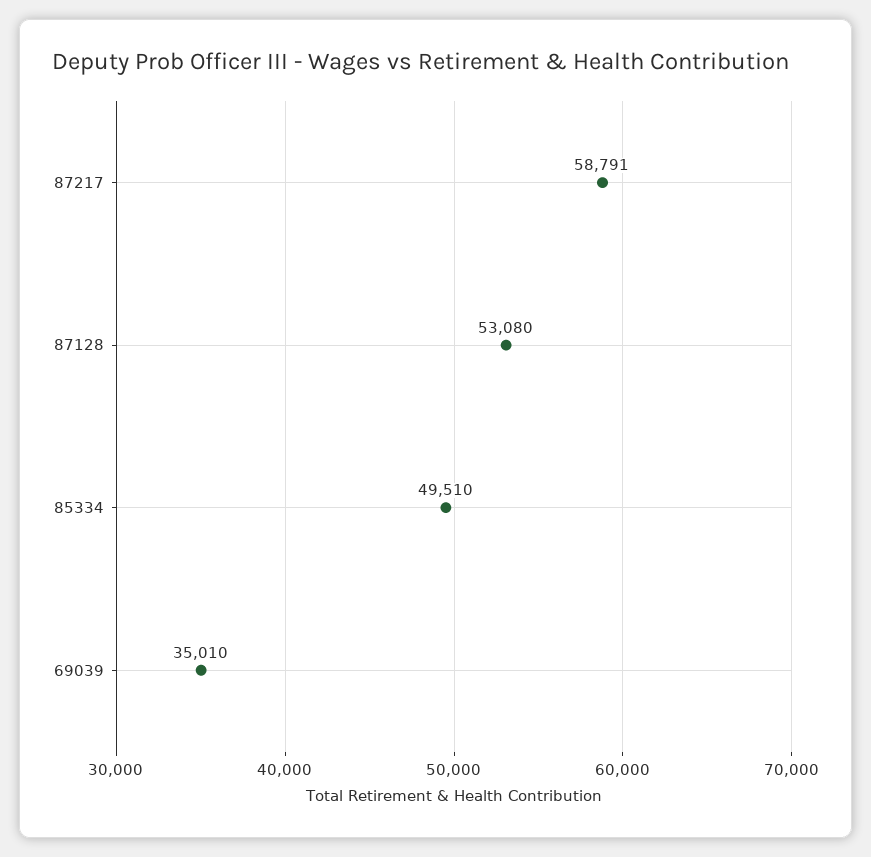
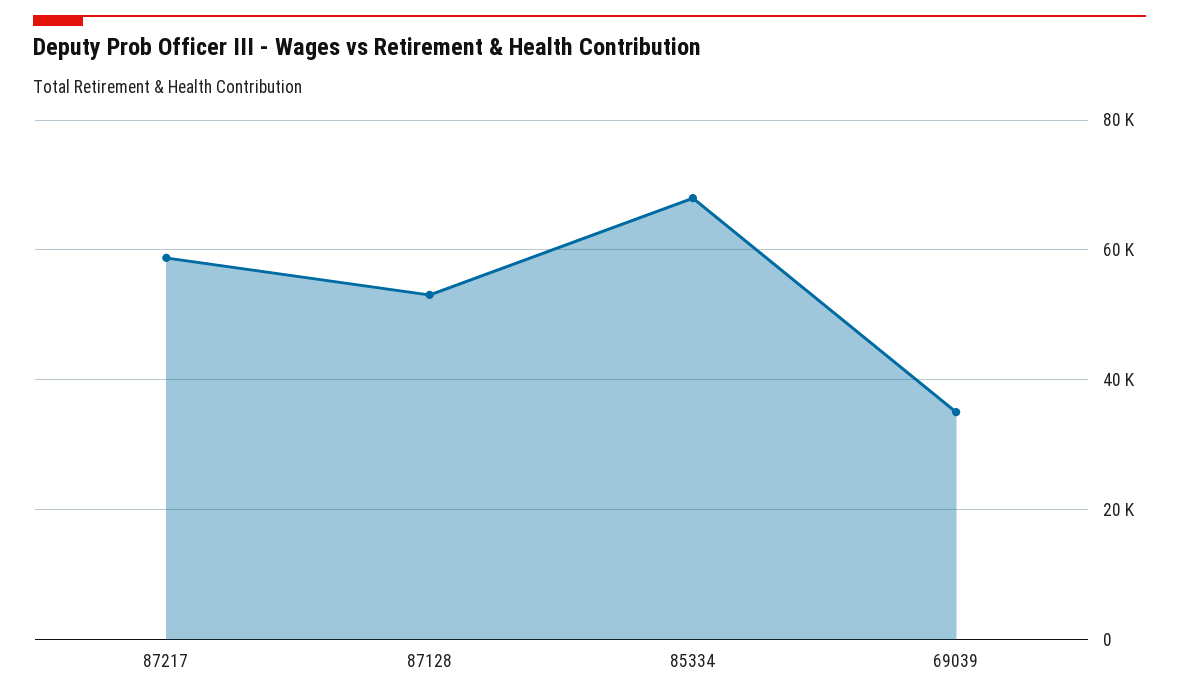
85334: 49510 -> 68000

